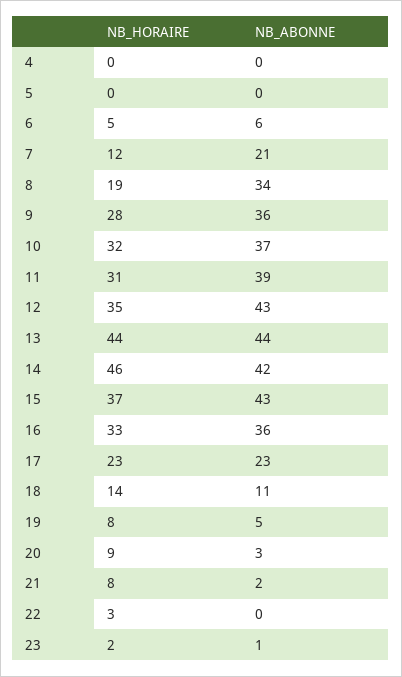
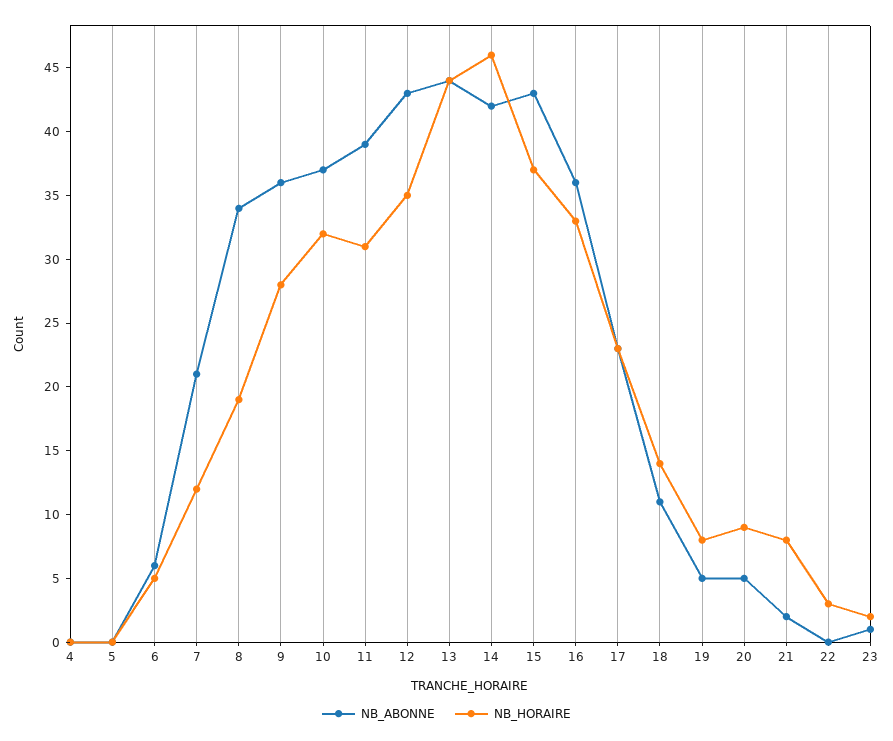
NB_ABONNE, 20: 3 -> 5

